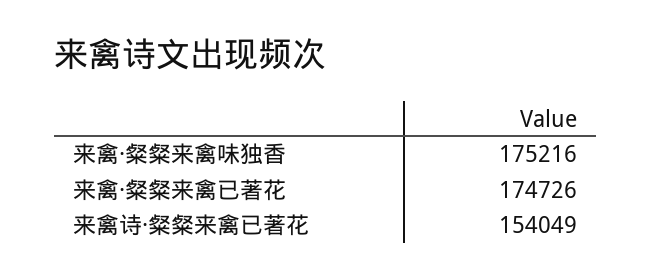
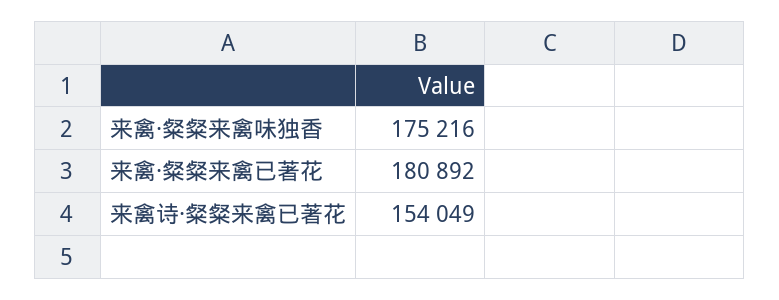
来禽·粲粲来禽已著花: 174726 -> 180892

